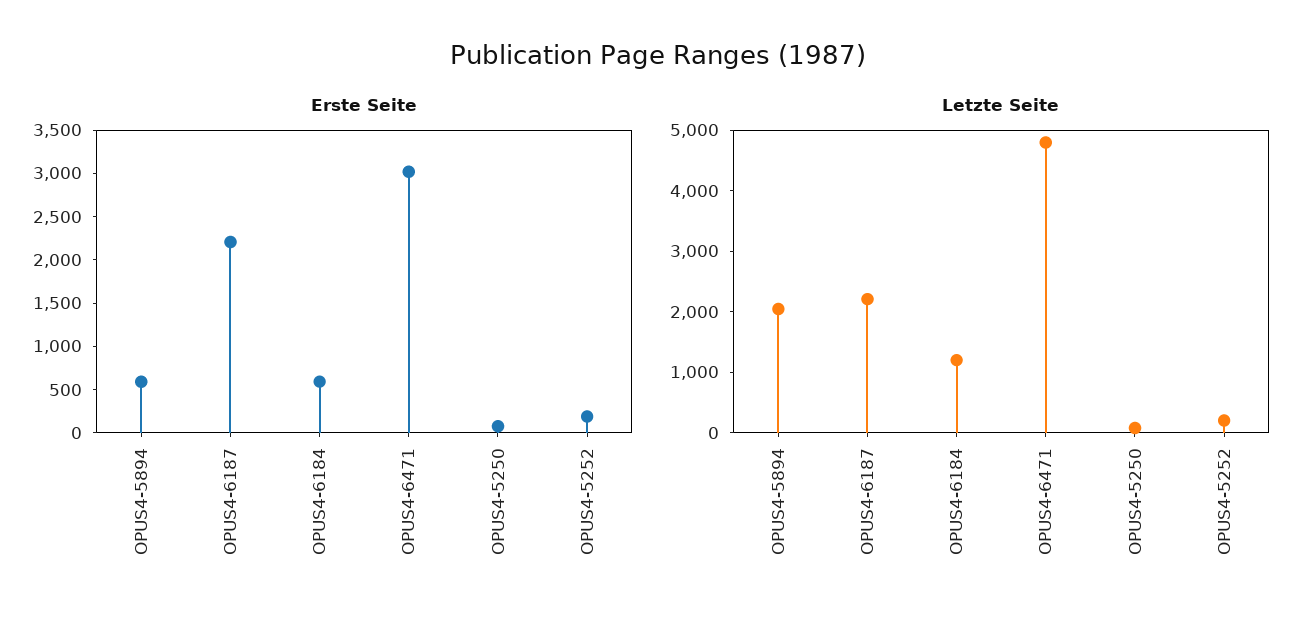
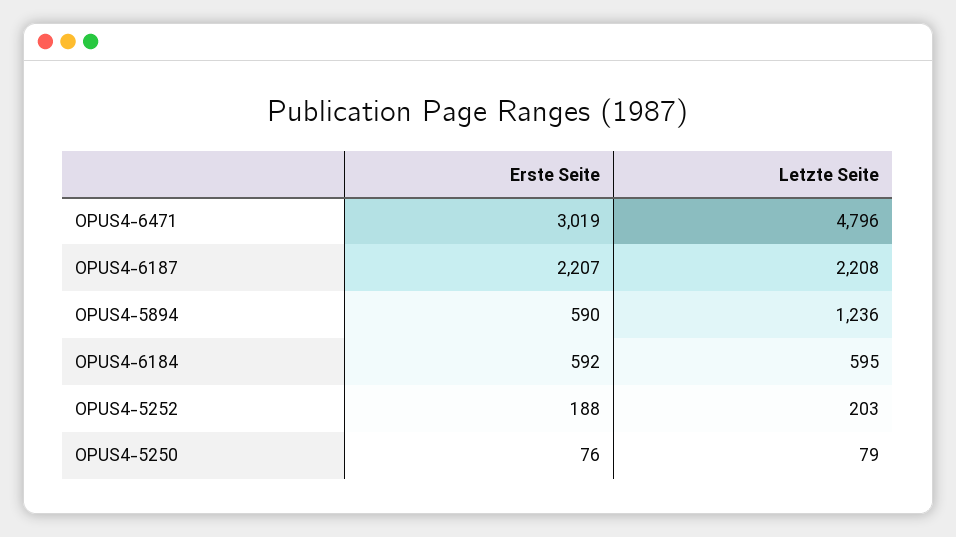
Letzte Seite, OPUS4-5894: 2000 -> 1236
Letzte Seite, OPUS4-6184: 1200 -> 595

